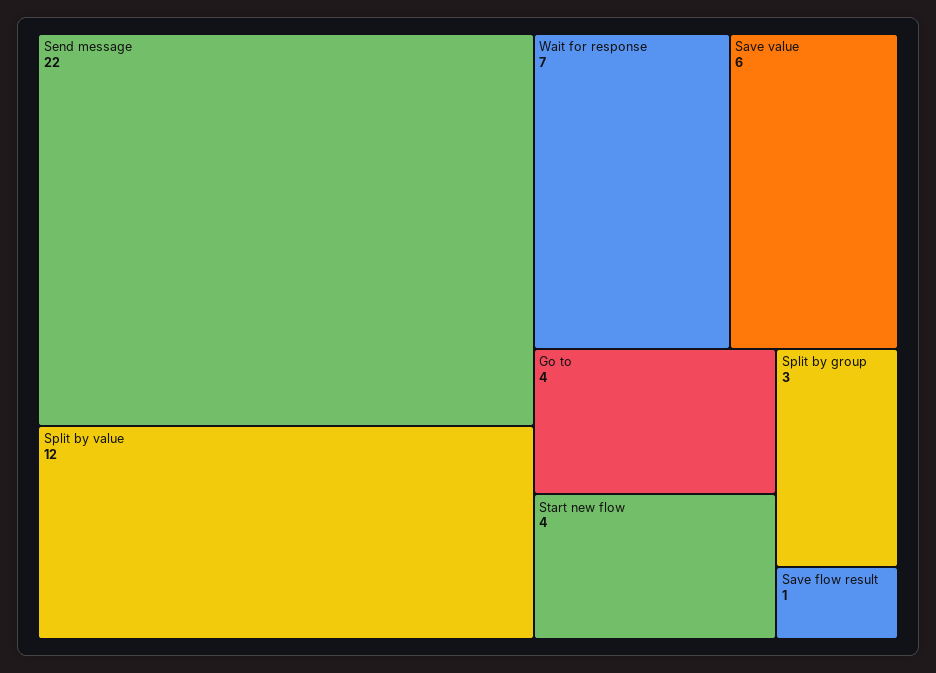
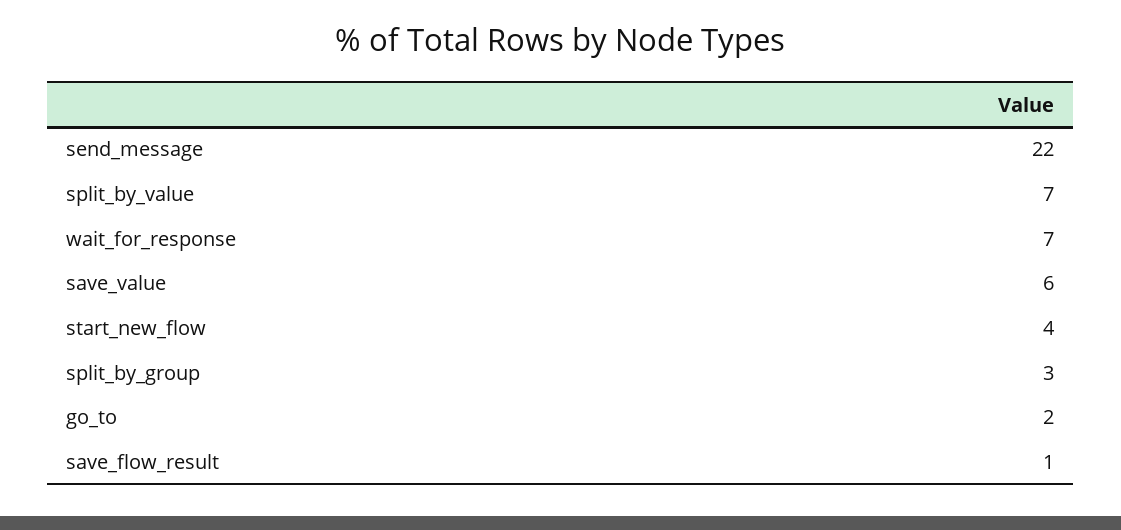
Split by value: 12 -> 7
Go to: 4 -> 2

